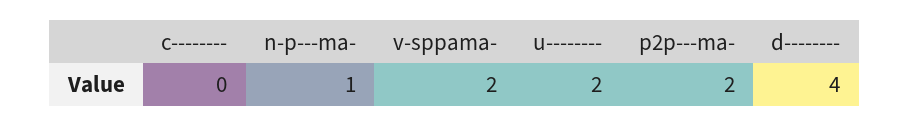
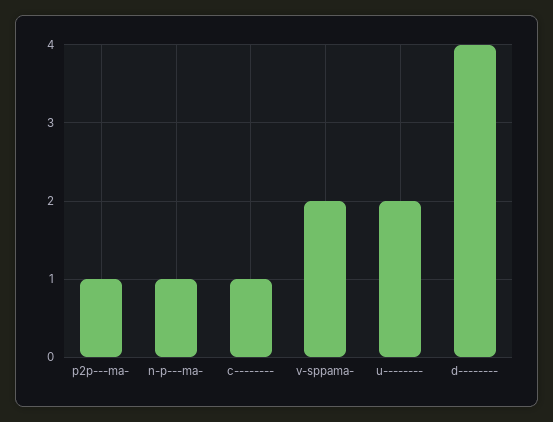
c--------: 0 -> 1
p2p---ma-: 2 -> 1

